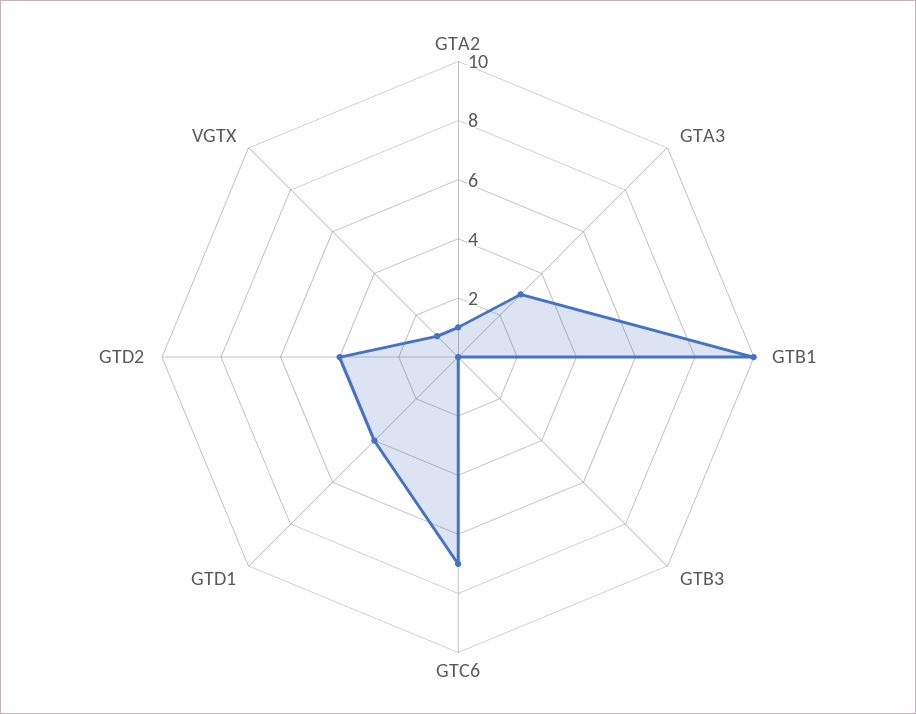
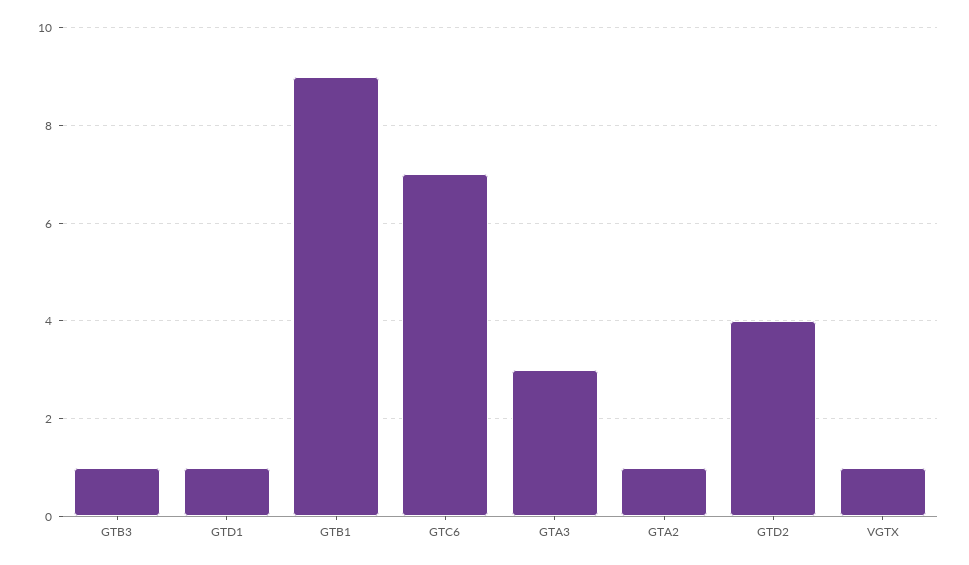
GTB1: 10 -> 9
GTB3: 0 -> 1
GTD1: 4 -> 1

